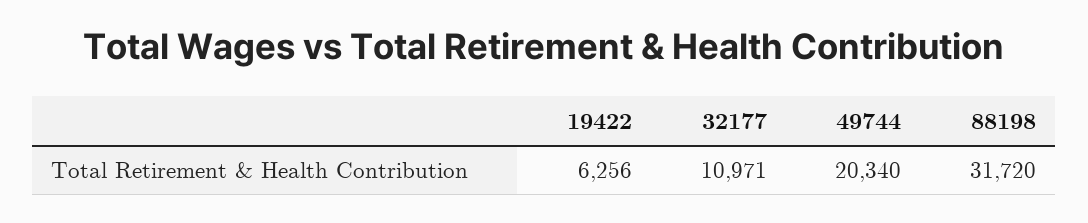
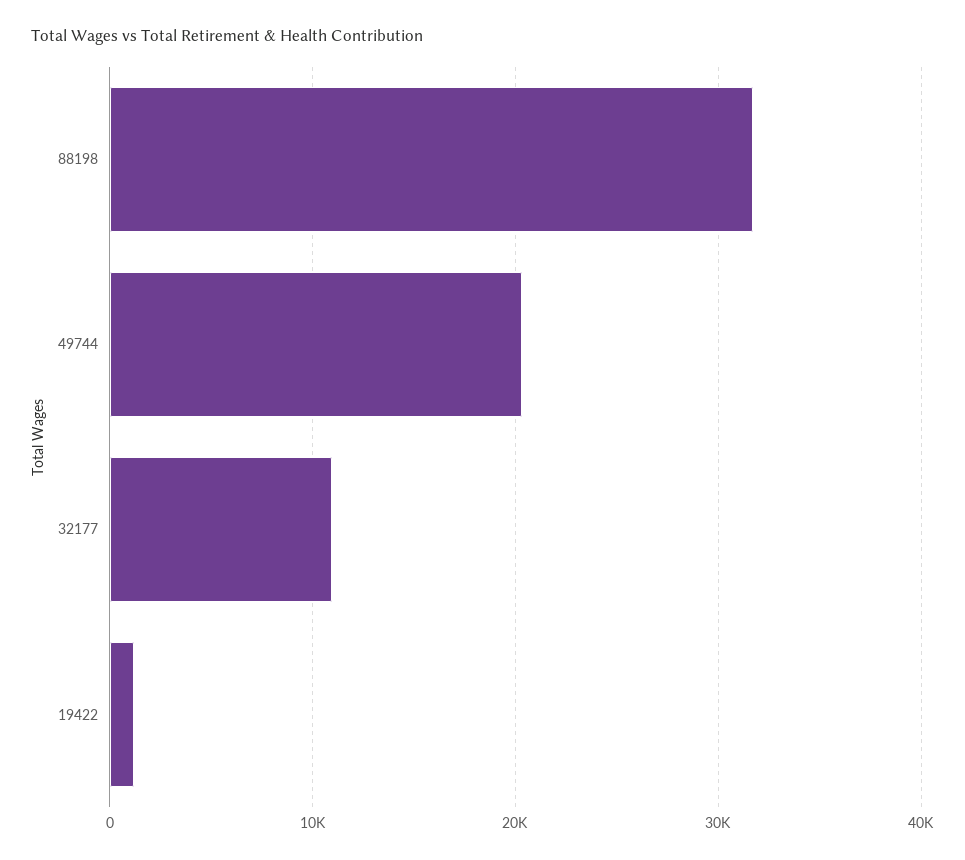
19422: 6256 -> 1000

